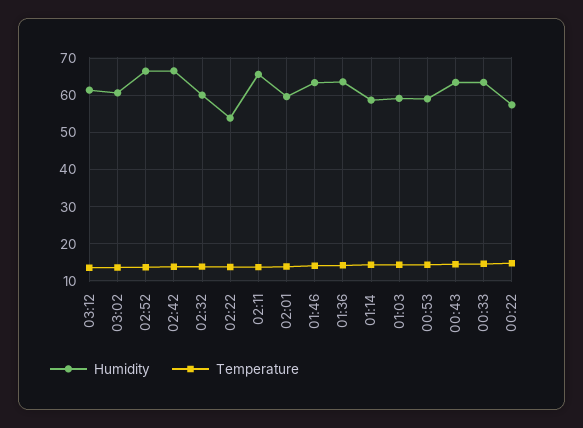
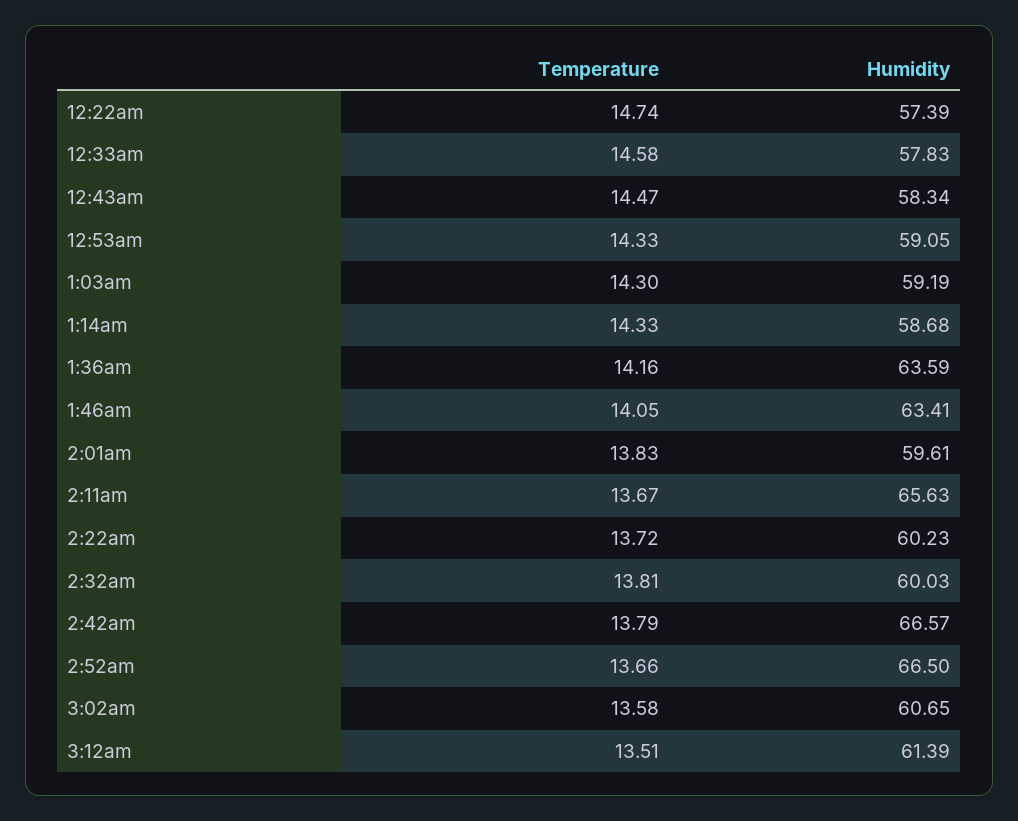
Humidity, 02:22: 54 -> 60.23
Humidity, 00:43: 64 -> 58.34
Humidity, 00:33: 64 -> 57.83

